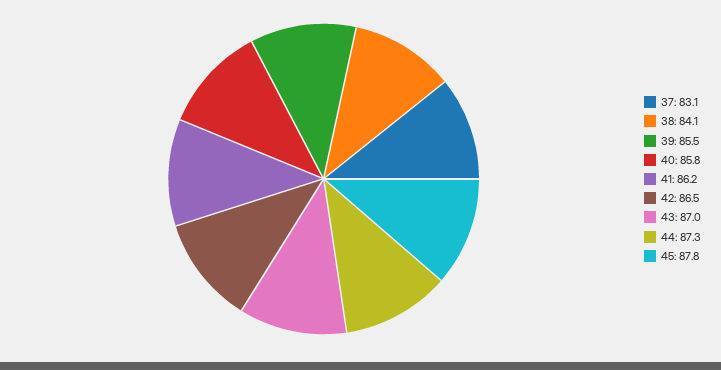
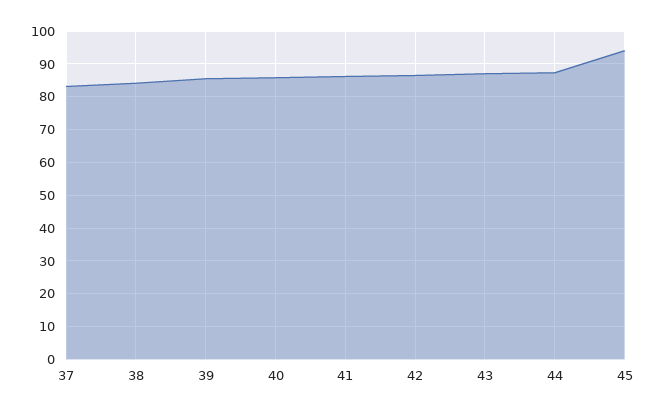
45: 87.8 -> 94

